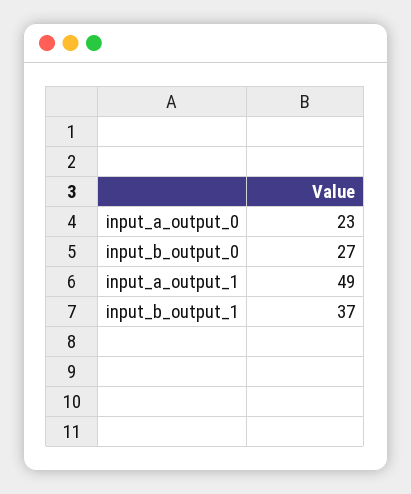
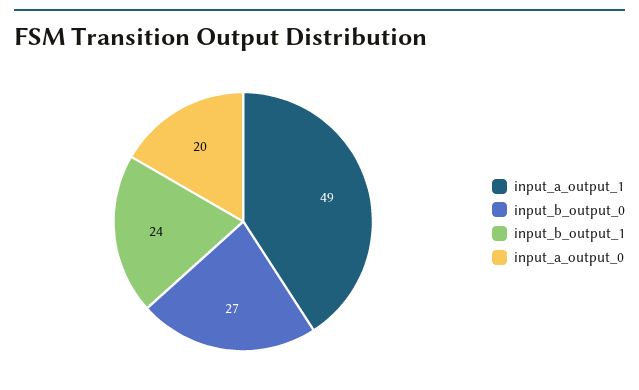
input_a_output_0: 23 -> 20
input_b_output_1: 37 -> 24

